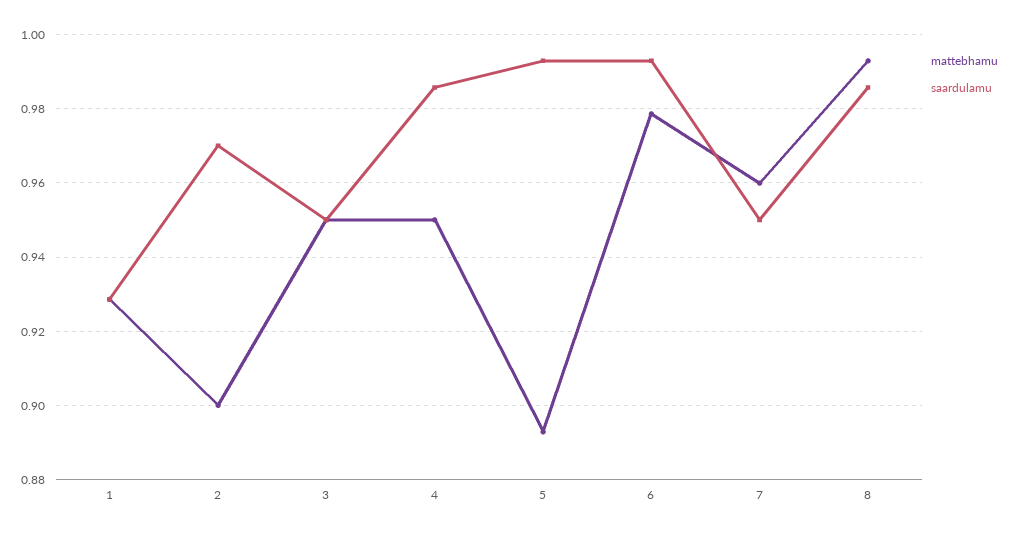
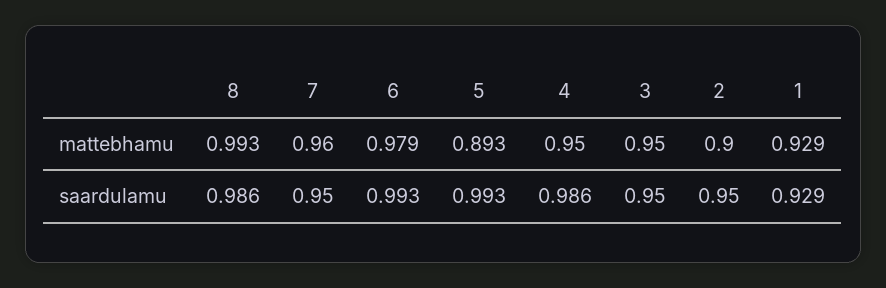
saardulamu, 2: 0.97 -> 0.95

